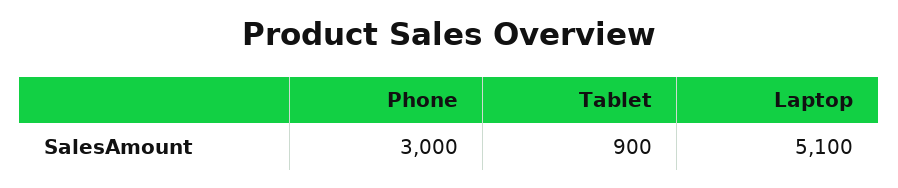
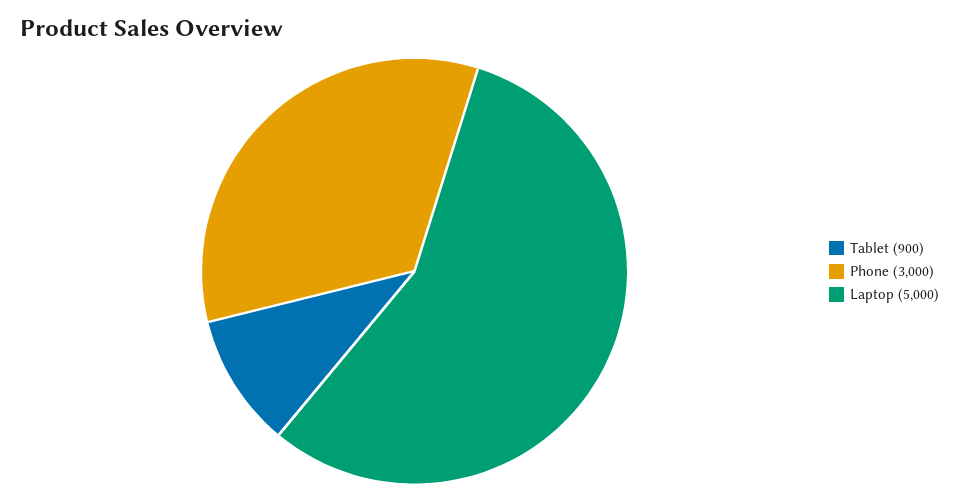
Laptop: 5100 -> 5000

